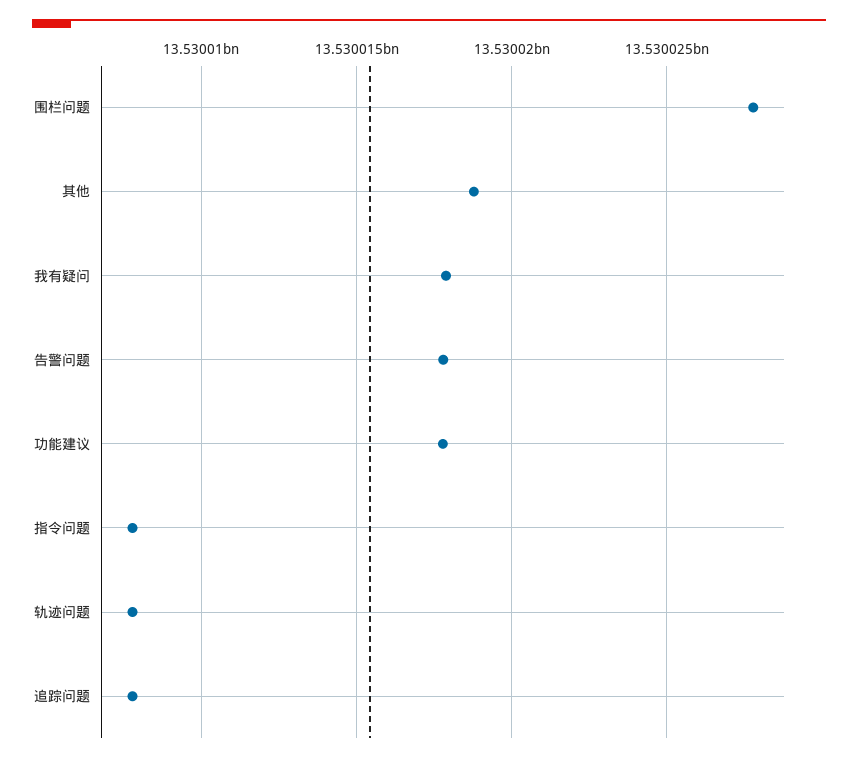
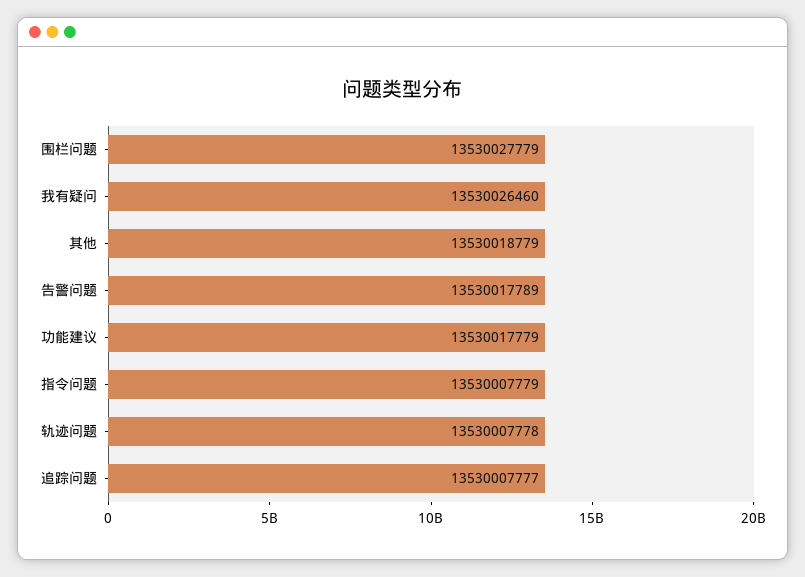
我有疑问: 13530018000 -> 13530026460

